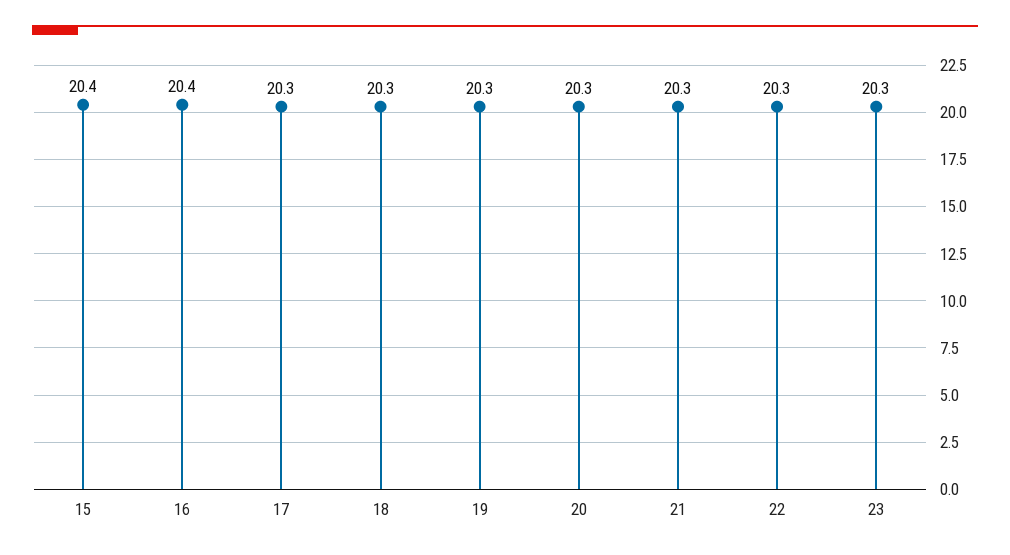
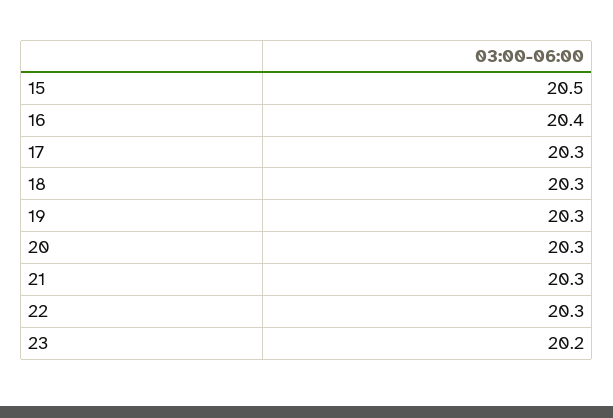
15: 20.4 -> 20.5
23: 20.3 -> 20.2

